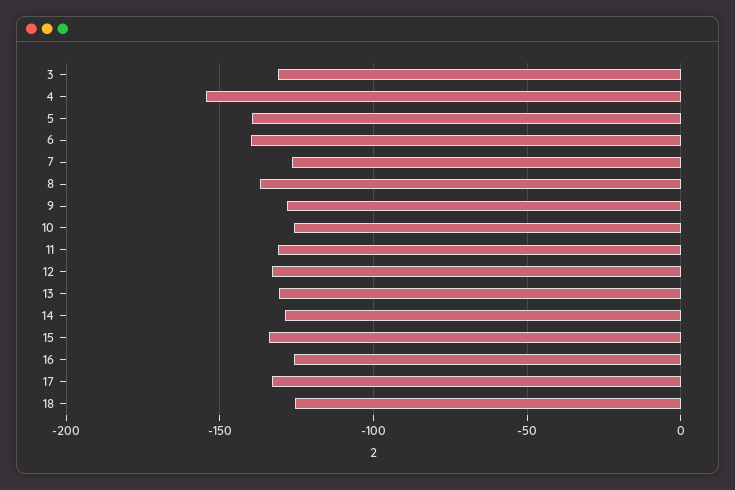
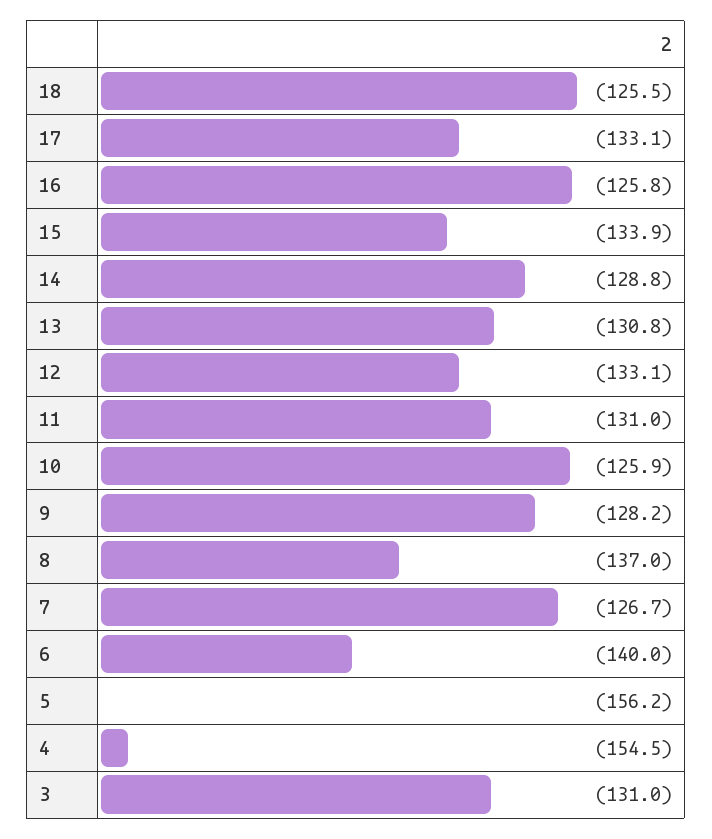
5: -140 -> -156.2

